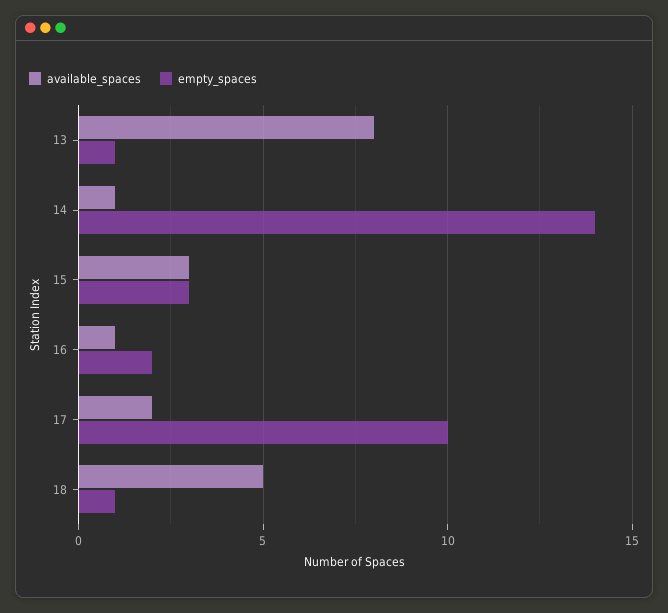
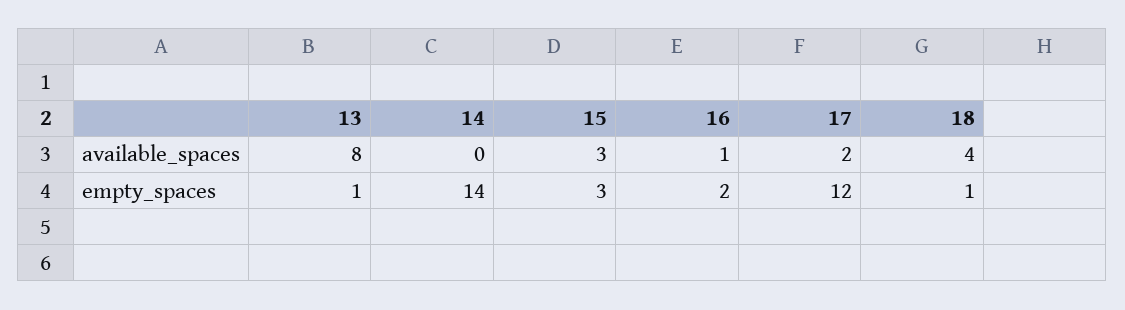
available_spaces, 14: 1 -> 0
empty_spaces, 17: 10 -> 12
available_spaces, 18: 5 -> 4

